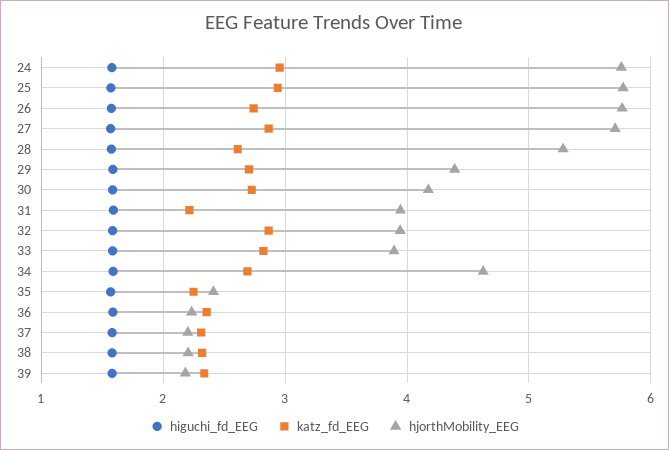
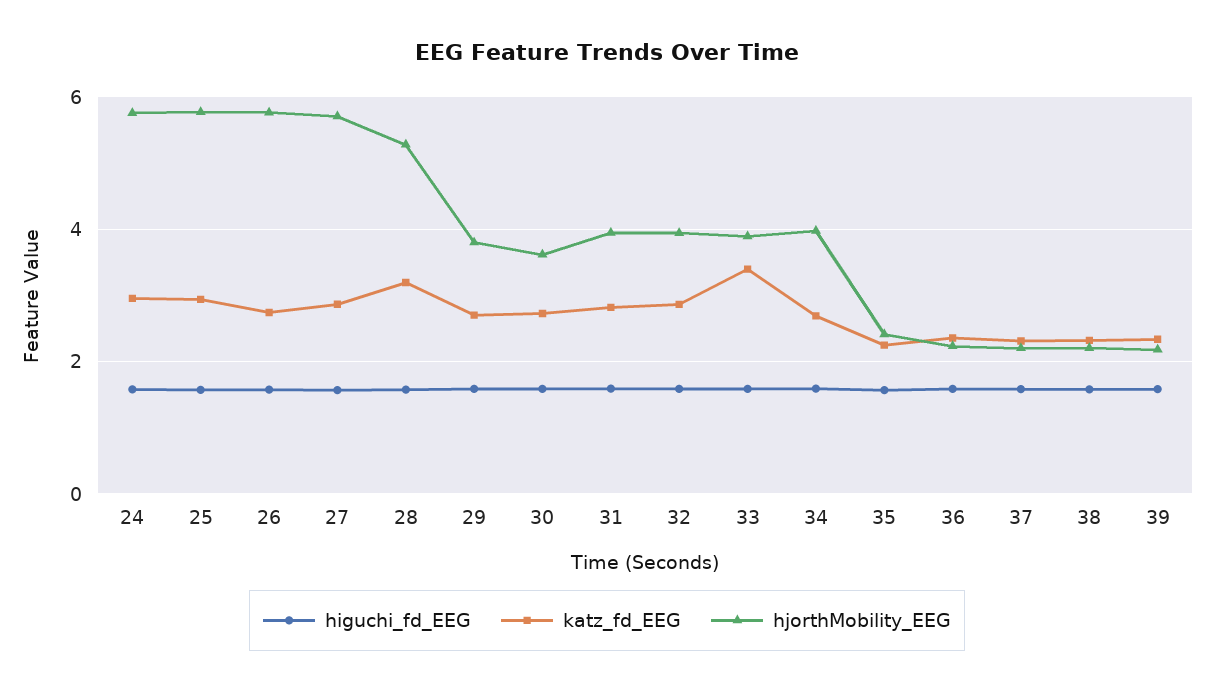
katz_fd_EEG, 28: 2.6 -> 3.2
hjorthMobility_EEG, 29: 4.4 -> 3.8
hjorthMobility_EEG, 30: 4.2 -> 3.6
katz_fd_EEG, 31: 2.2 -> 2.8
katz_fd_EEG, 33: 2.8 -> 3.4
hjorthMobility_EEG, 34: 4.6 -> 4

